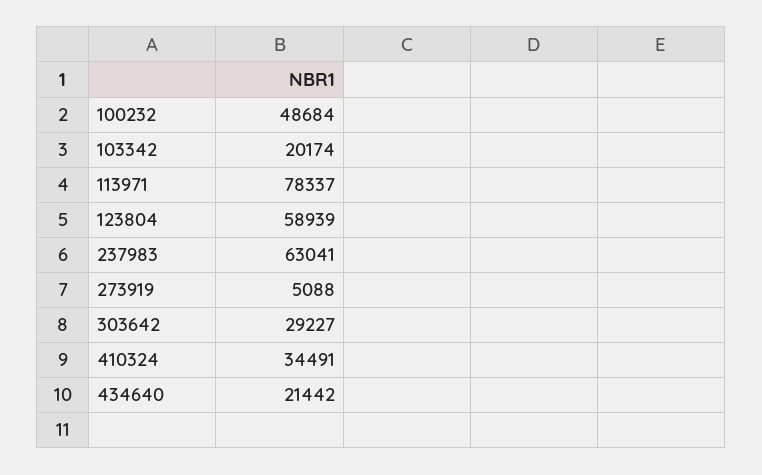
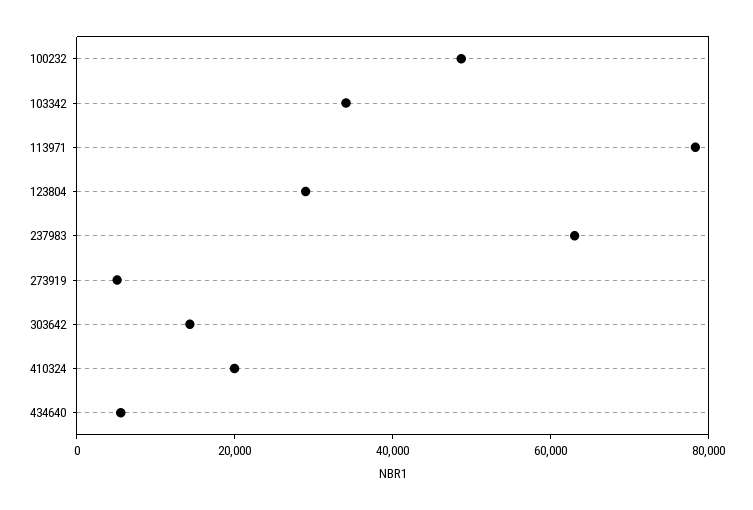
103342: 20174 -> 35000
123804: 58939 -> 30000
303642: 29227 -> 15000
410324: 34491 -> 20000
434640: 21442 -> 5000

